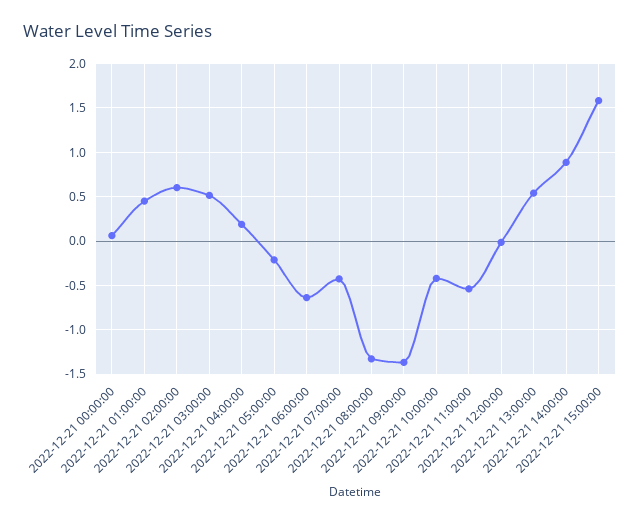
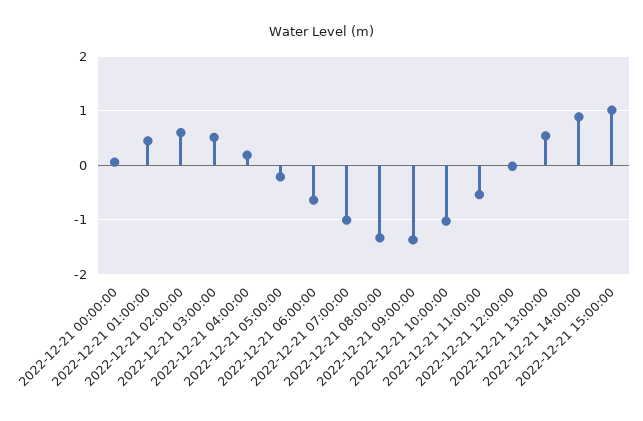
2022-12-21 07:00:00: -0.4 -> -1
2022-12-21 10:00:00: -0.4 -> -1
2022-12-21 15:00:00: 1.6 -> 1

